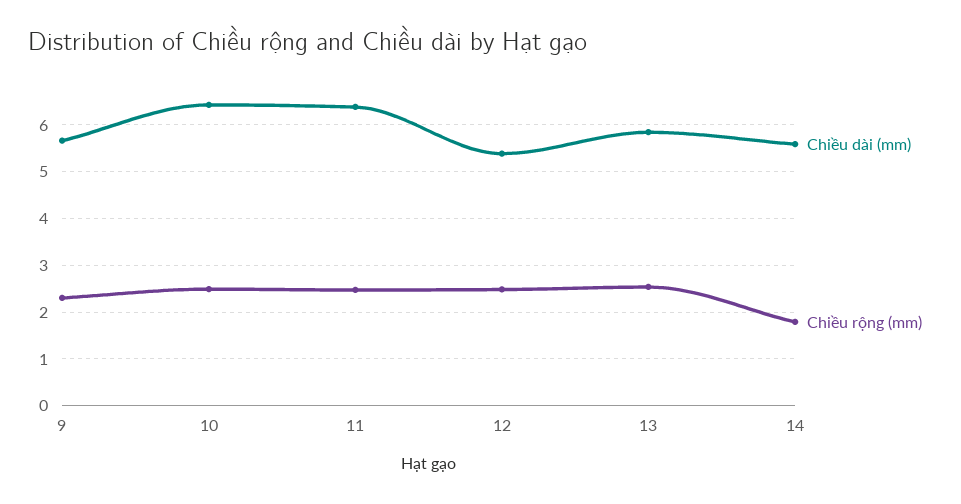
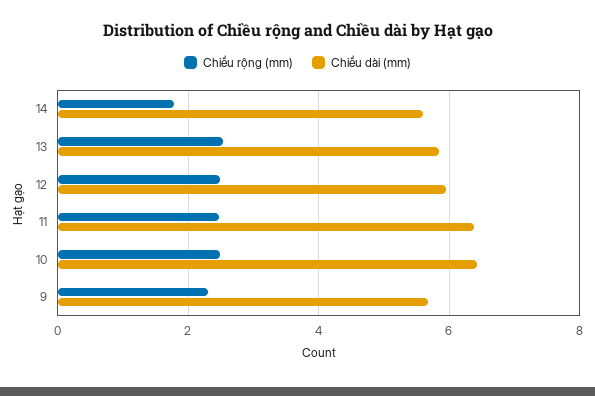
Chiều dài (mm), 12: 5.4 -> 6

